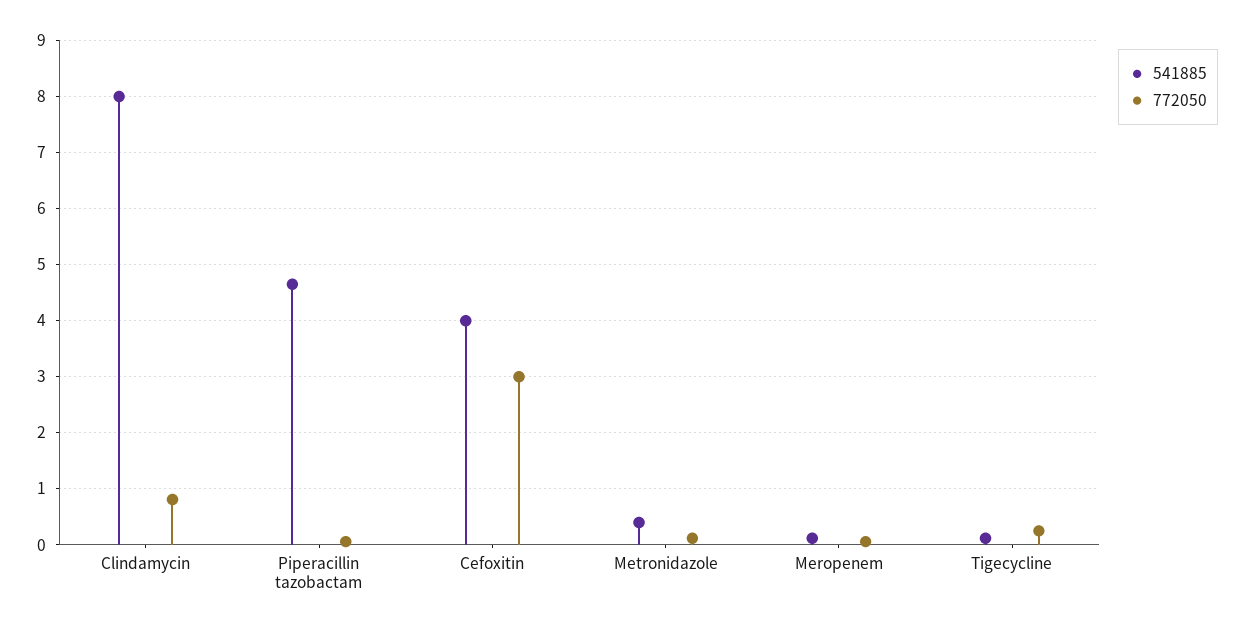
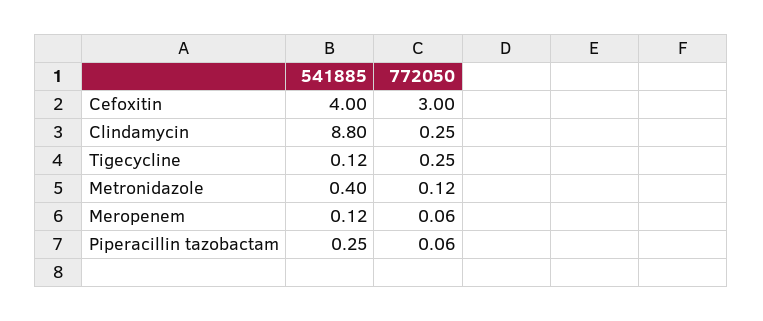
541885, Clindamycin: 8 -> 8.8
772050, Clindamycin: 0.8 -> 0.25
541885, Piperacillin tazobactam: 4.6 -> 0.25

